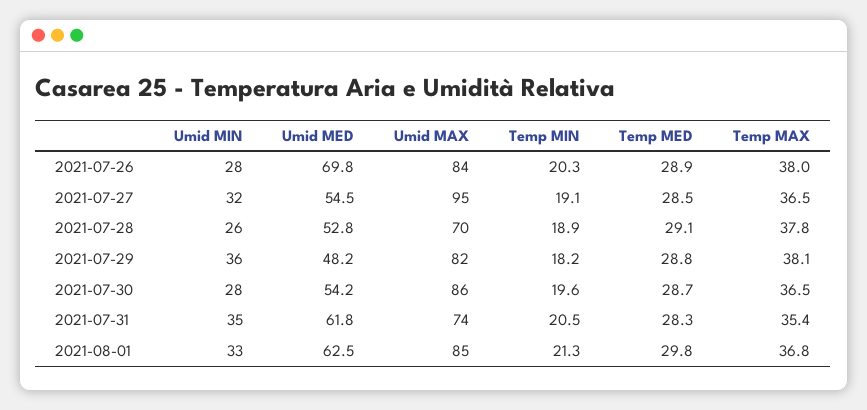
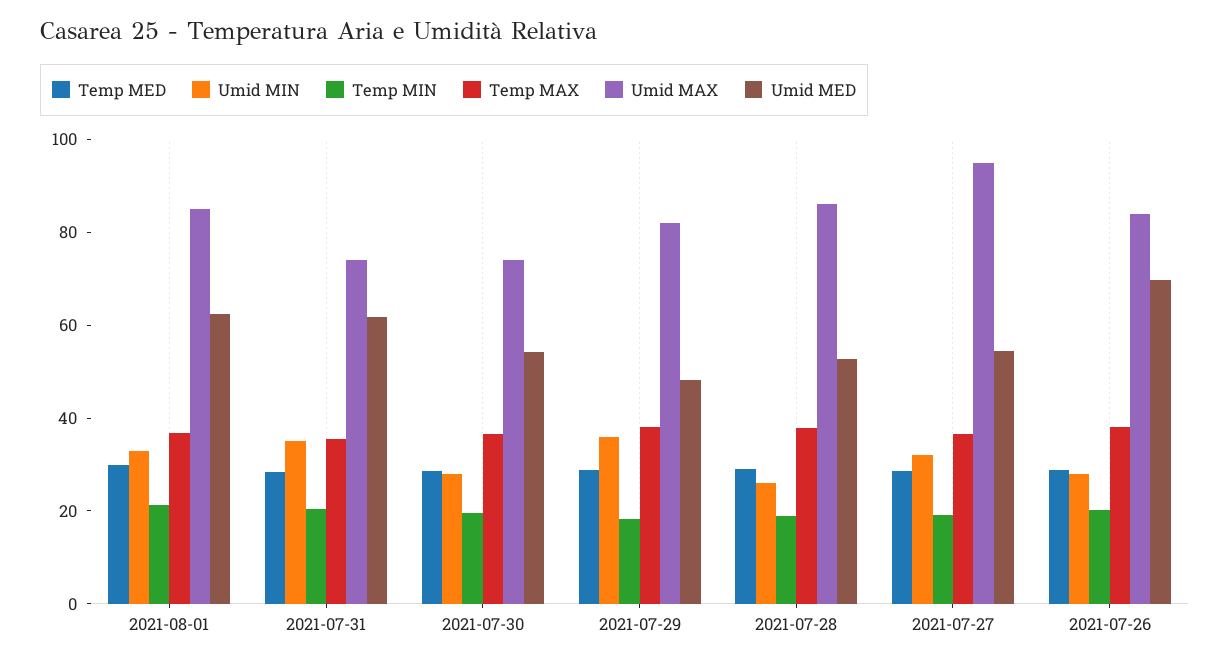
Umid MAX, 2021-07-28: 70 -> 85
Umid MAX, 2021-07-30: 86 -> 75

